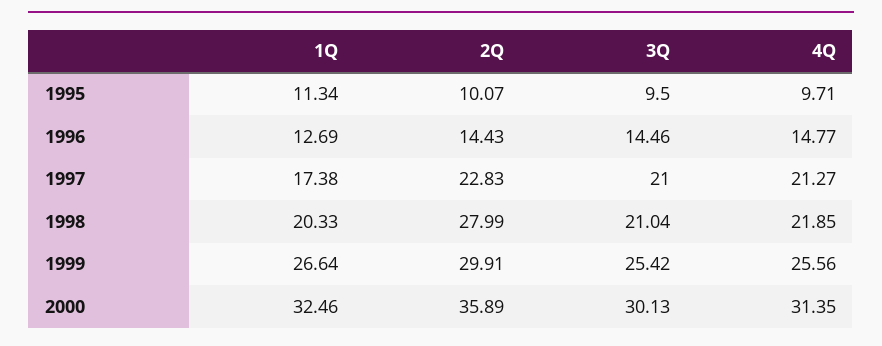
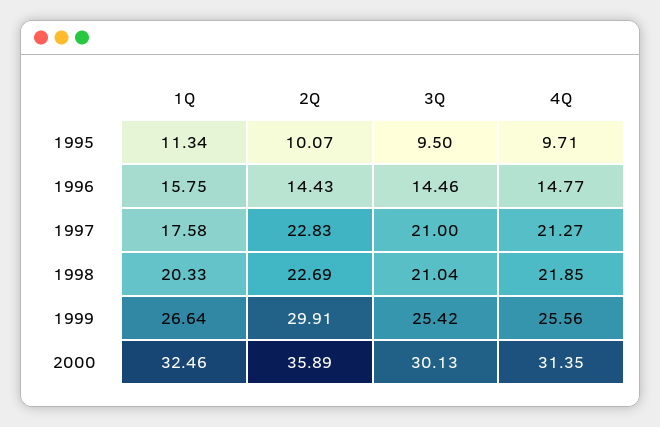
1Q, 1996: 12.69 -> 15.75
1Q, 1997: 17.38 -> 17.58
2Q, 1998: 27.99 -> 22.69

